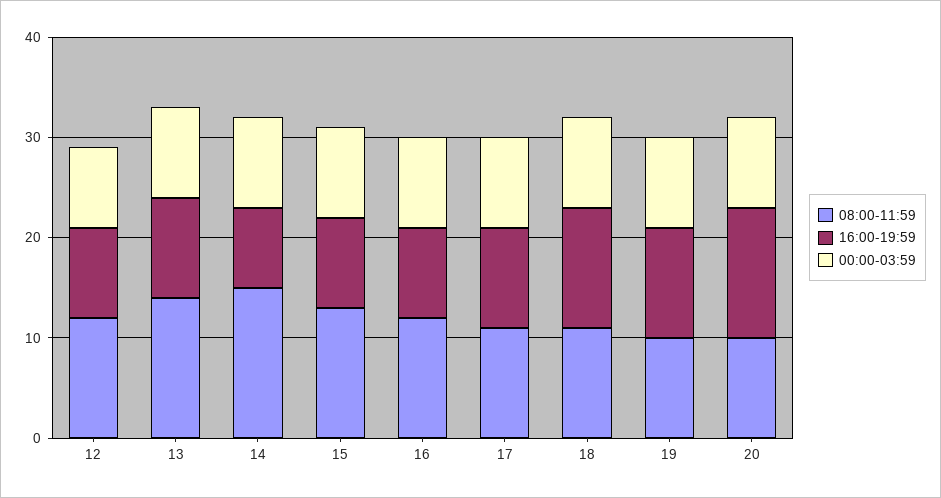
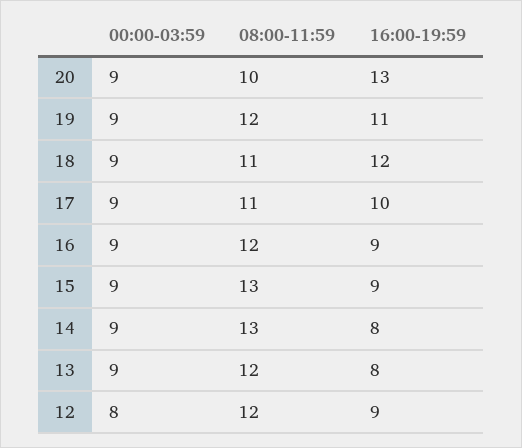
08:00-11:59, 13: 14 -> 12
16:00-19:59, 13: 10 -> 8
08:00-11:59, 14: 15 -> 13
08:00-11:59, 19: 10 -> 12

